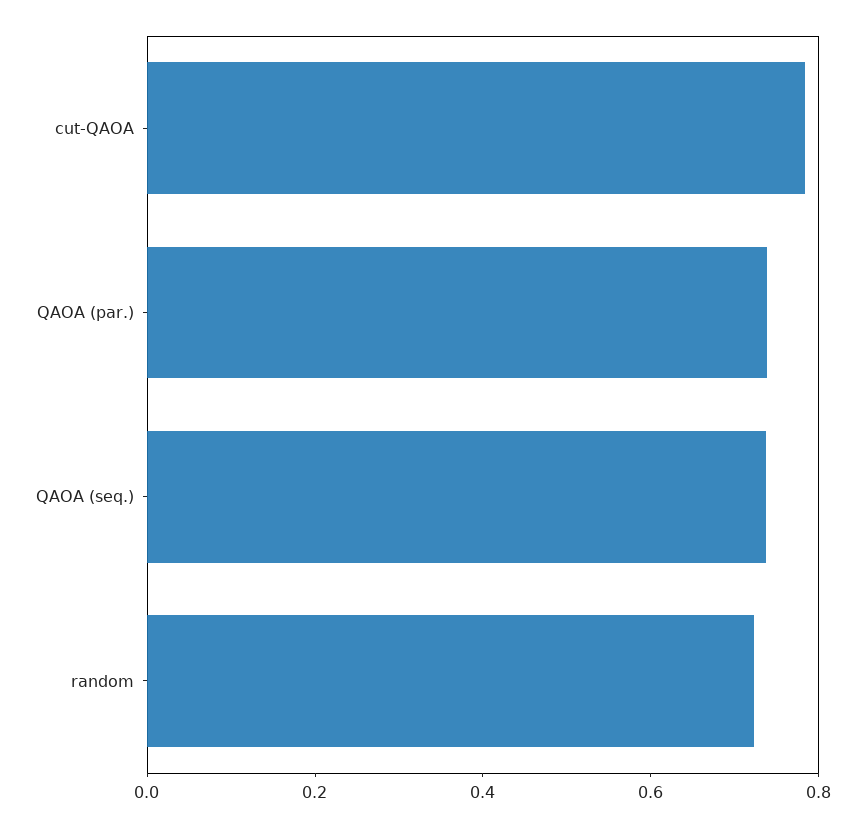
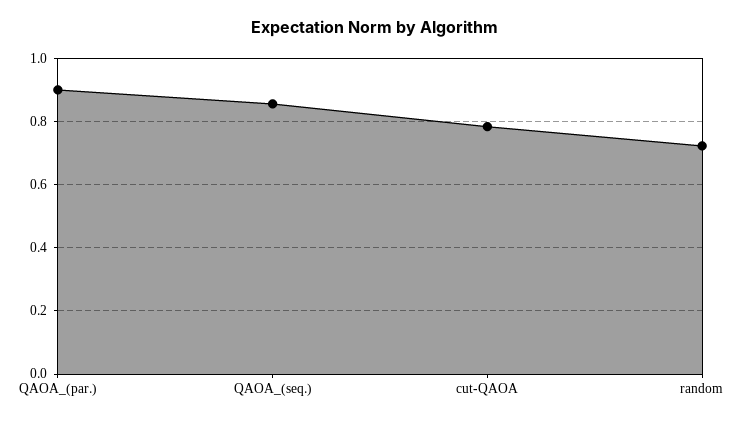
QAOA (par.): 0.75 -> 0.9
QAOA (seq.): 0.75 -> 0.86

